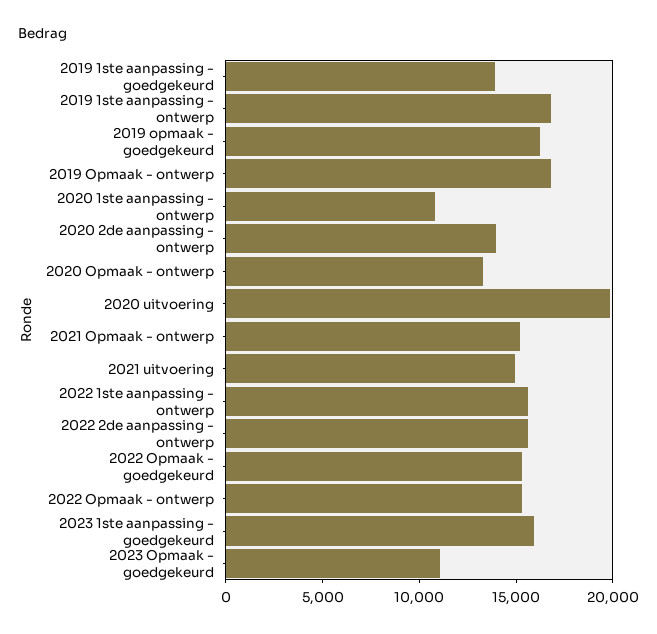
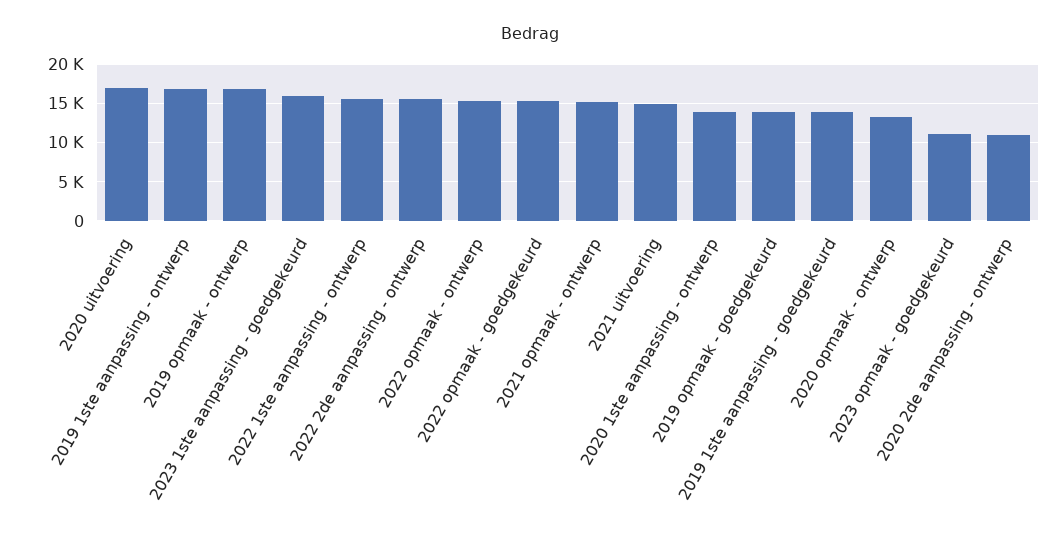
2019 opmaak - goedgekeurd: 16000 -> 14000
2020 1ste aanpassing - ontwerp: 11000 -> 14000
2020 2de aanpassing - ontwerp: 14000 -> 11000
2020 uitvoering: 20000 -> 17000

